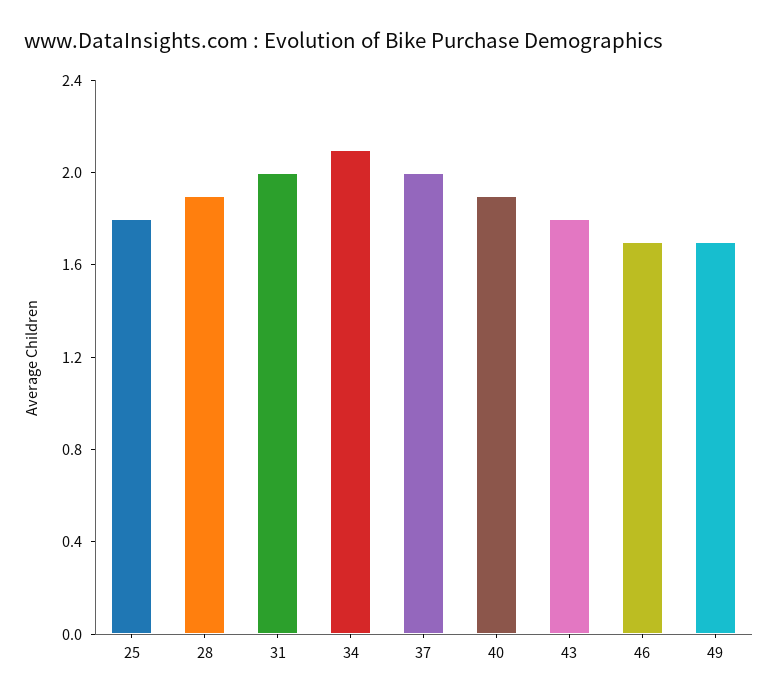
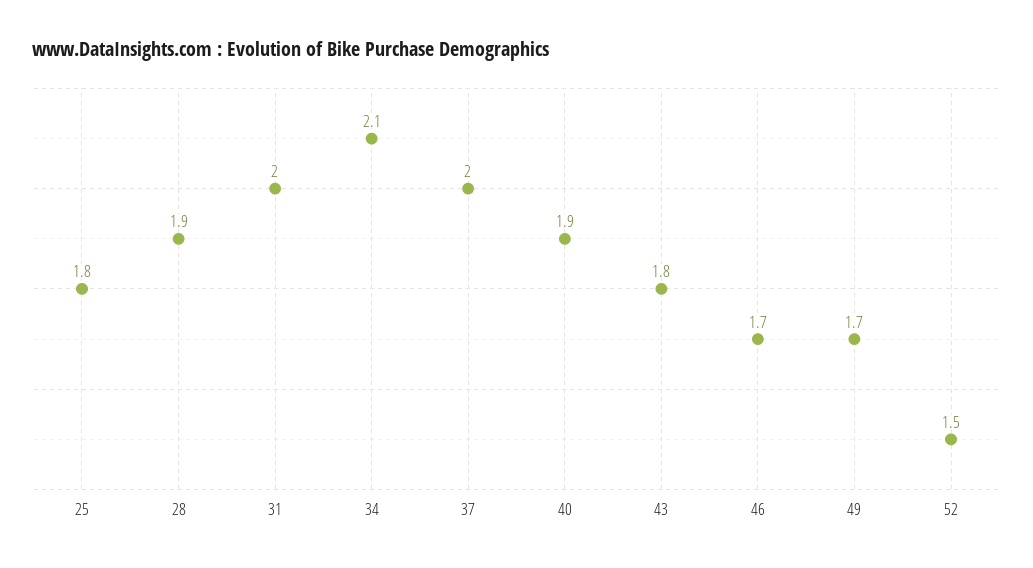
52: none -> 1.5

